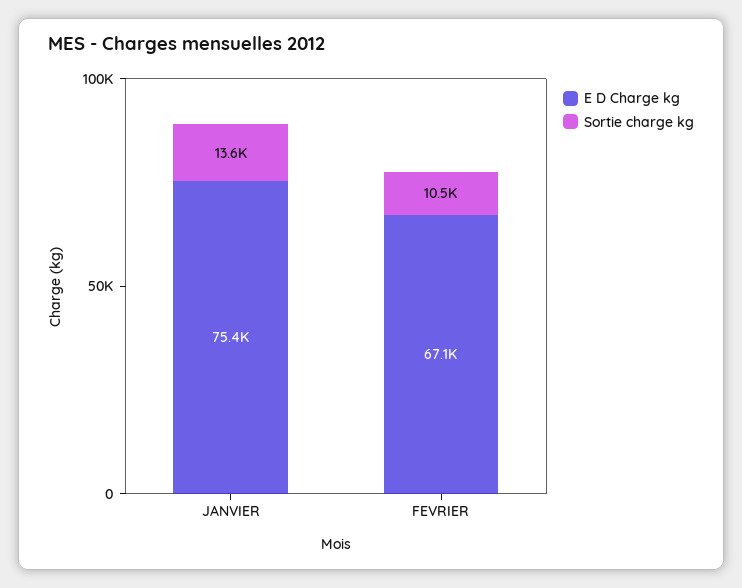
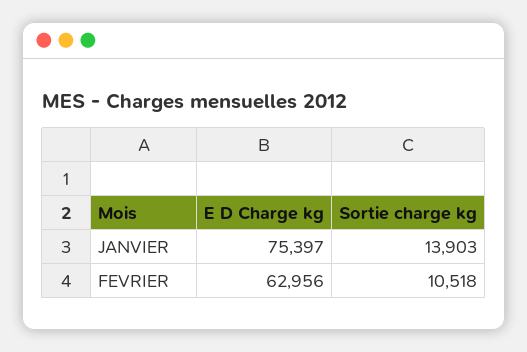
Sortie charge kg, JANVIER: 13600 -> 13903
E D Charge kg, FEVRIER: 67100 -> 62956

